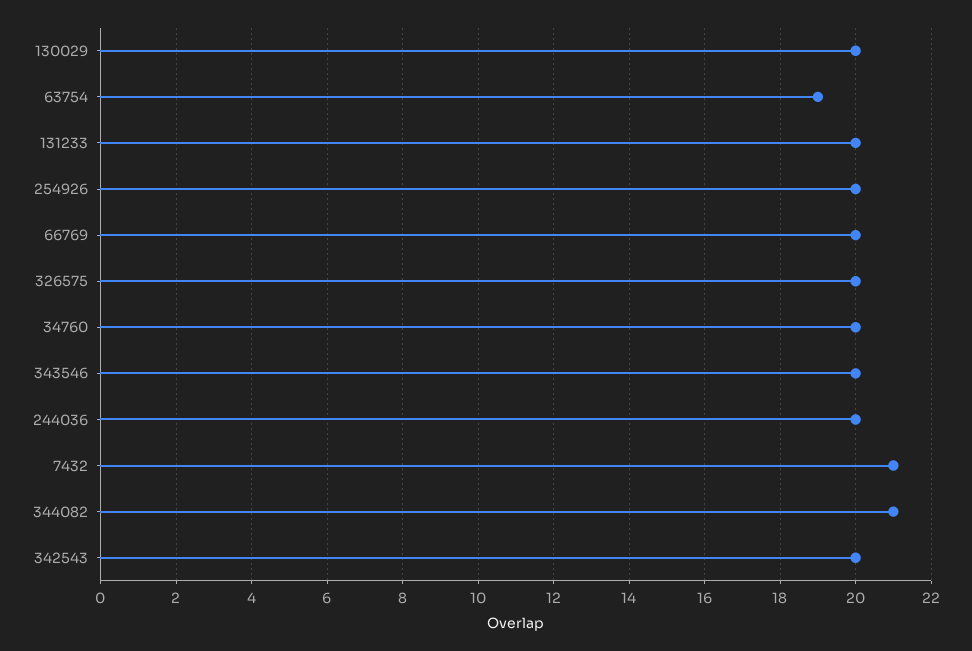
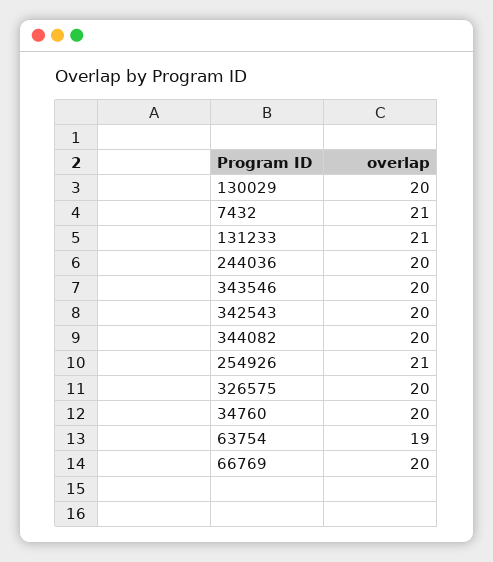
131233: 20 -> 21
254926: 20 -> 21
344082: 21 -> 20

